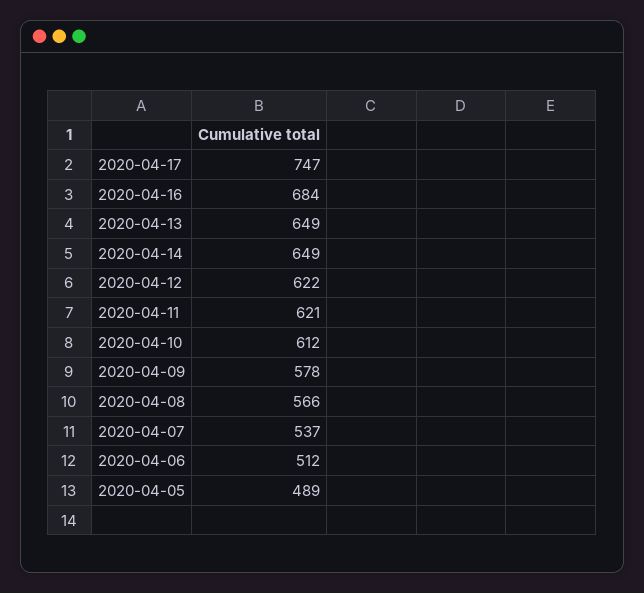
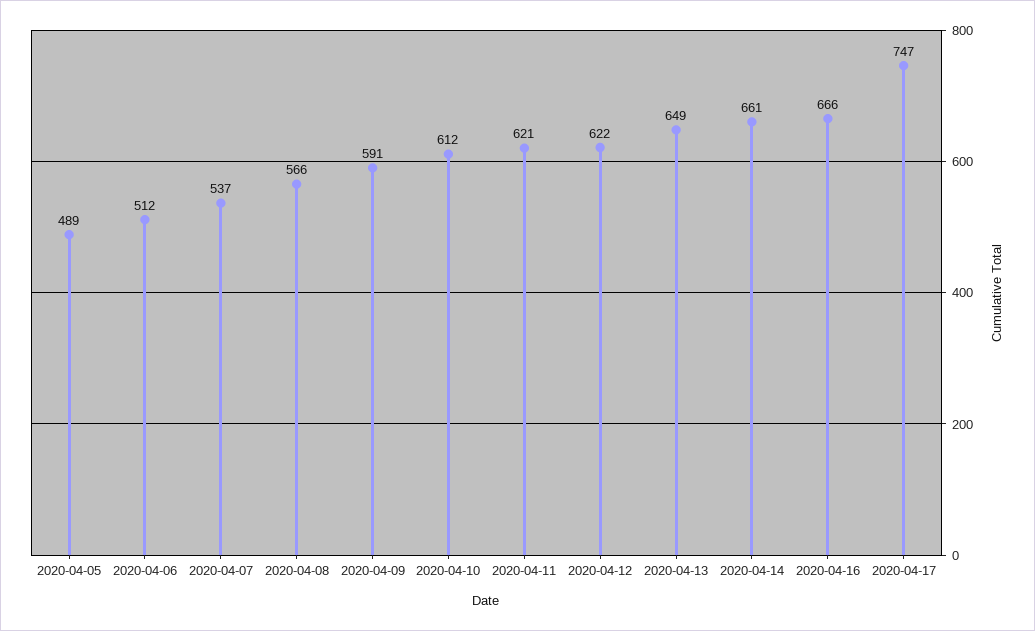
2020-04-16: 684 -> 666
2020-04-14: 649 -> 661
2020-04-09: 578 -> 591

